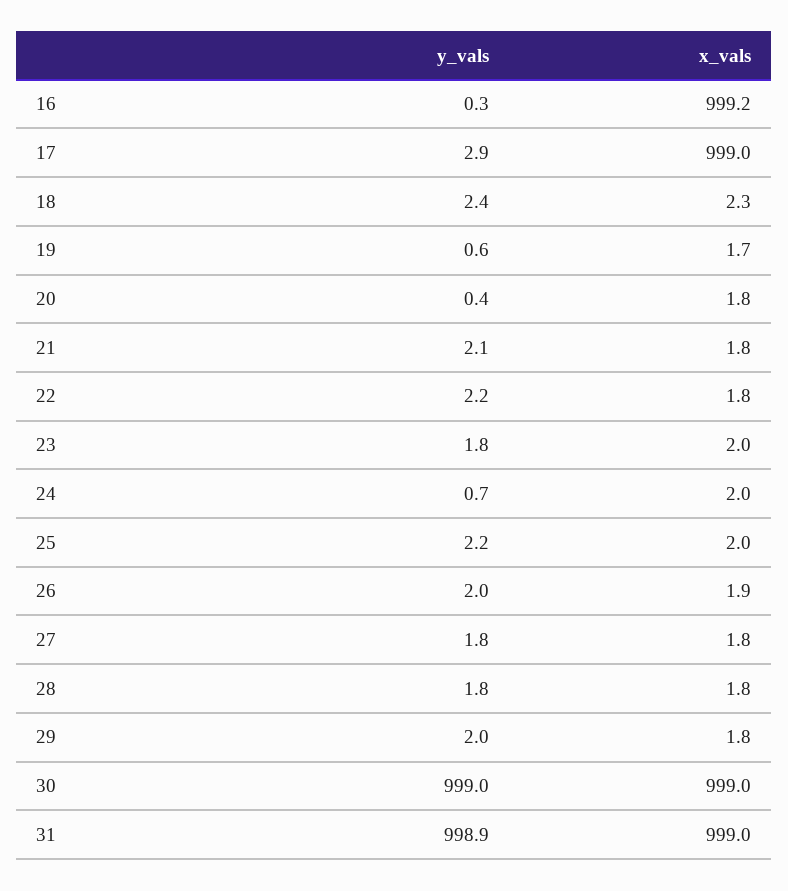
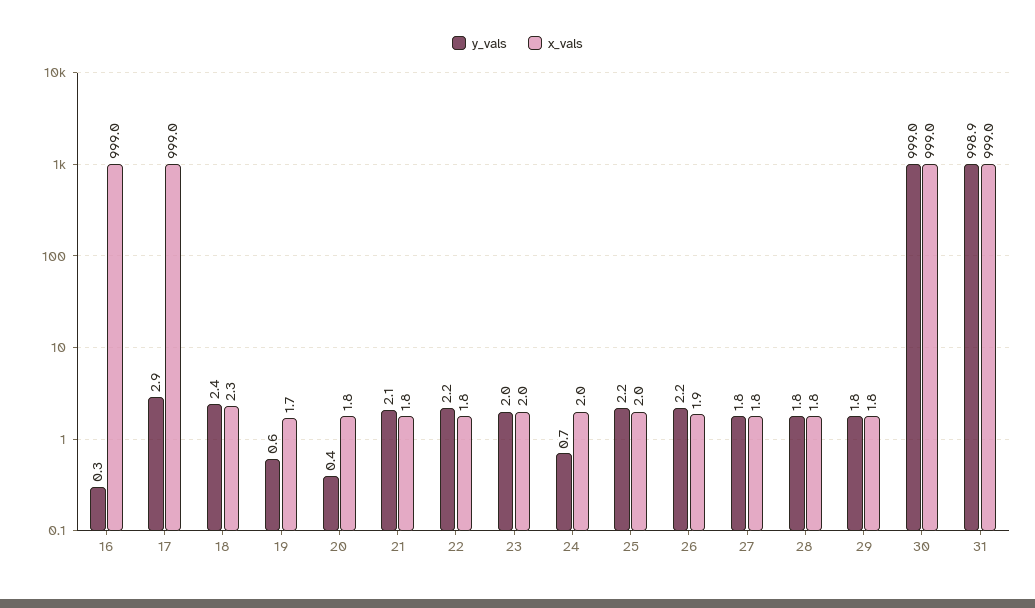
x_vals, 16: 999.2 -> 999
y_vals, 23: 1.8 -> 2
y_vals, 26: 2 -> 2.2
y_vals, 29: 2 -> 1.8

